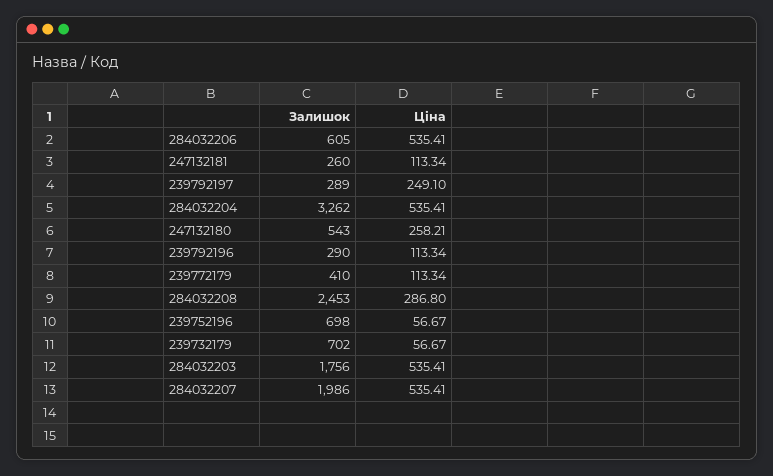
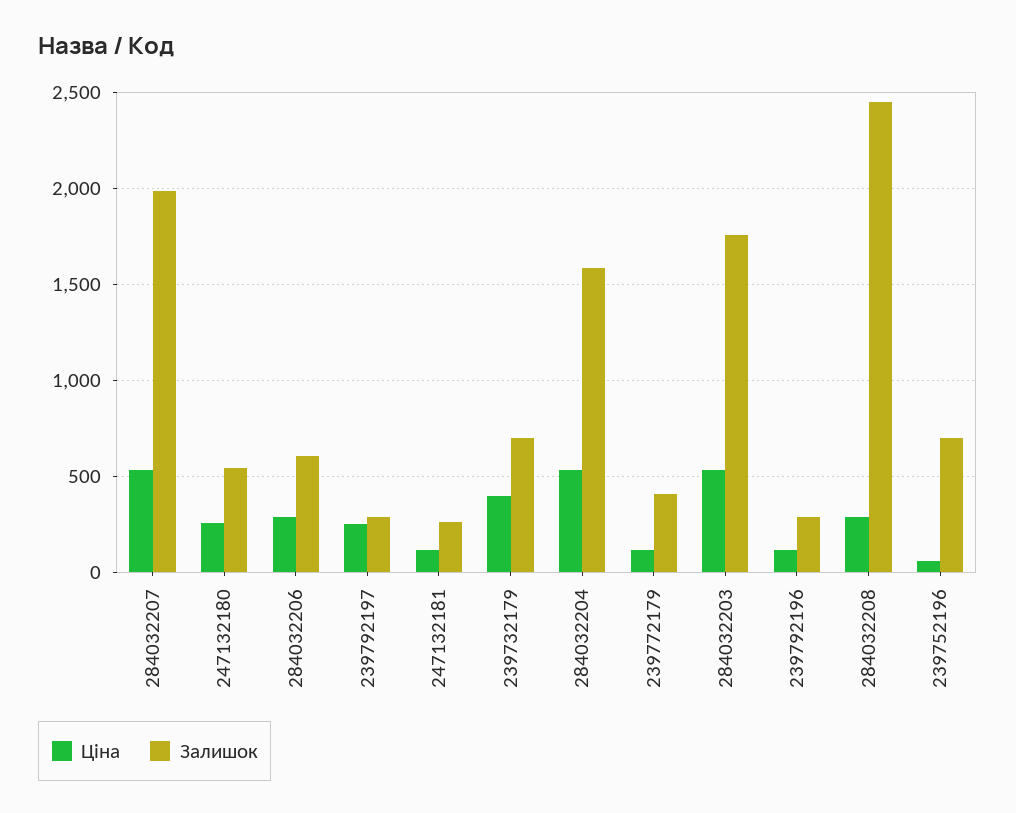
Ціна, 284032206: 535.41 -> 300
Залишок, 284032204: 3262 -> 1600
Ціна, 239732179: 56.67 -> 400

